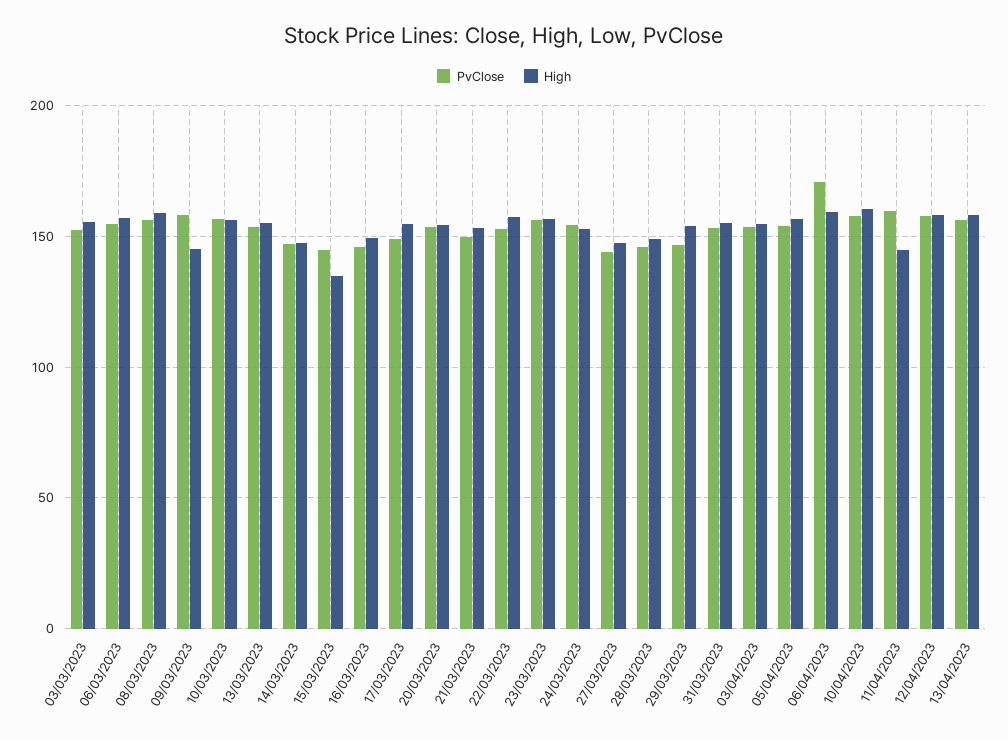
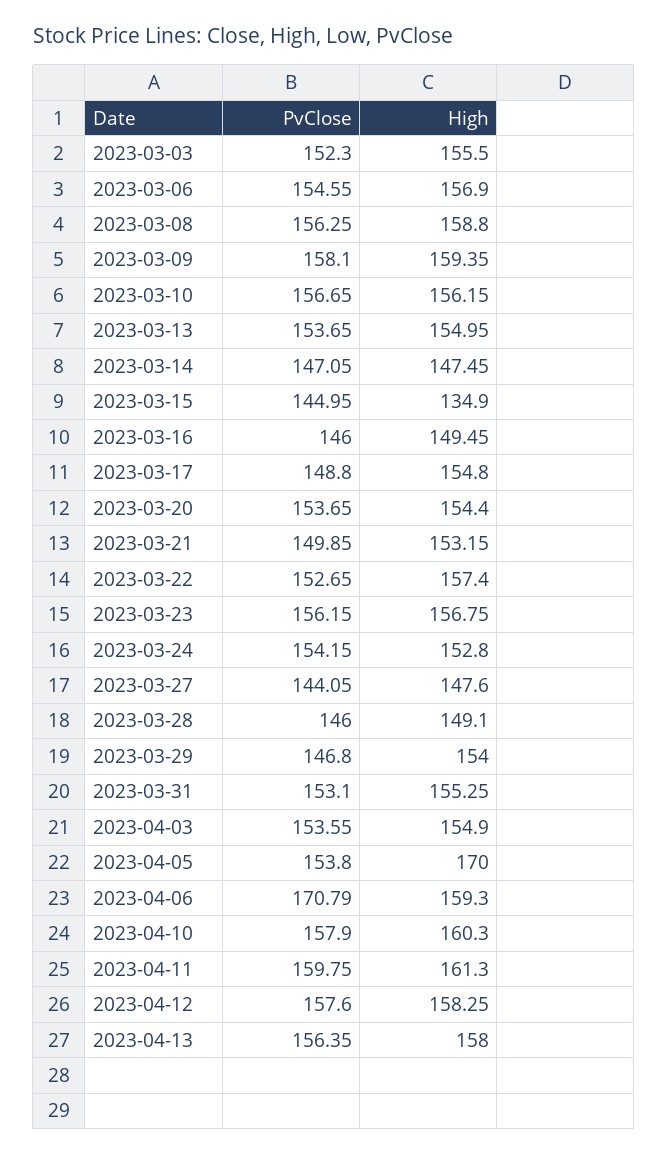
High, 09/03/2023: 145 -> 159.35
High, 05/04/2023: 155 -> 170
High, 11/04/2023: 145 -> 161.3

